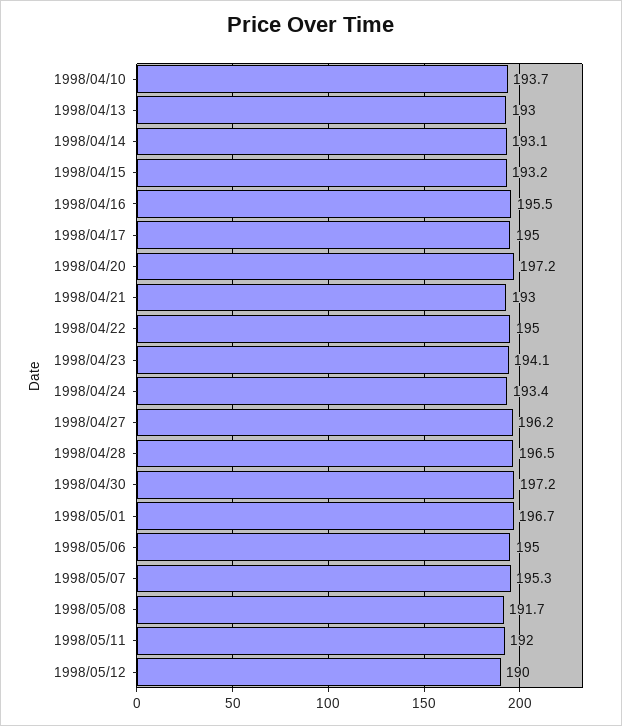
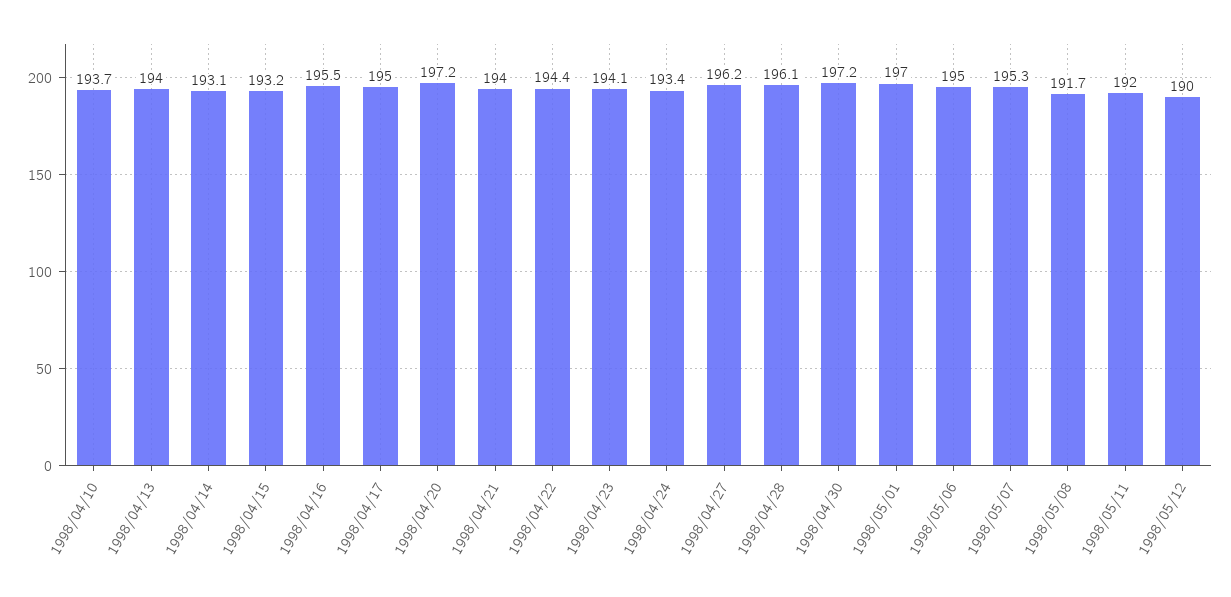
1998/04/13: 193 -> 194
1998/04/21: 193 -> 194
1998/04/22: 195 -> 194.4
1998/04/28: 196.5 -> 196.1
1998/05/01: 196.7 -> 197

